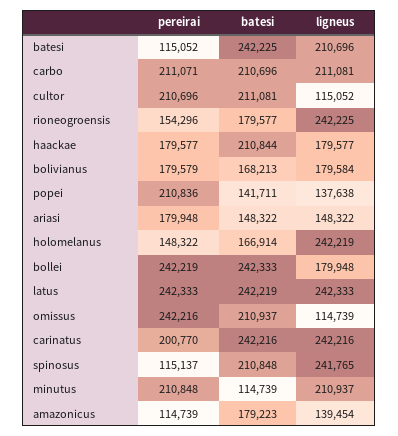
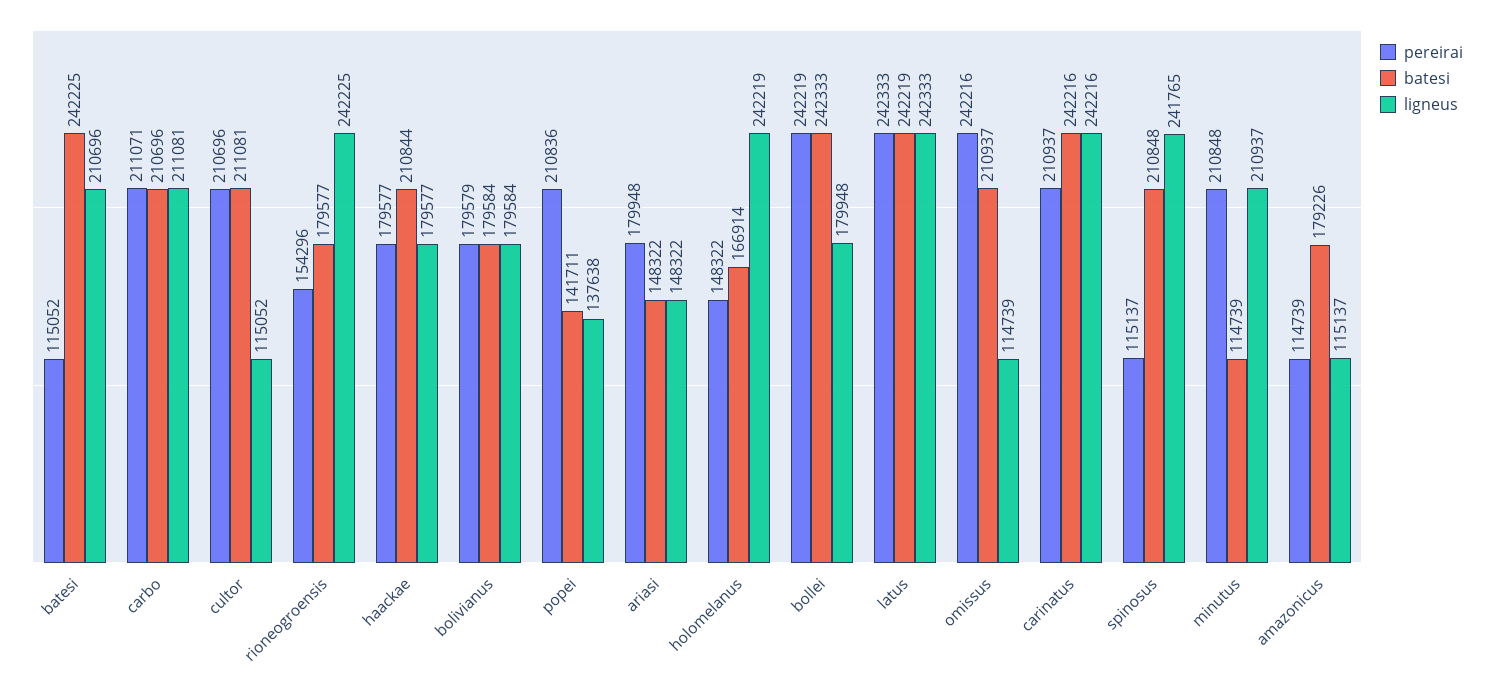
batesi, bolivianus: 168213 -> 179584
pereirai, carinatus: 200770 -> 210937
batesi, amazonicus: 179223 -> 179226
ligneus, amazonicus: 139454 -> 115137

